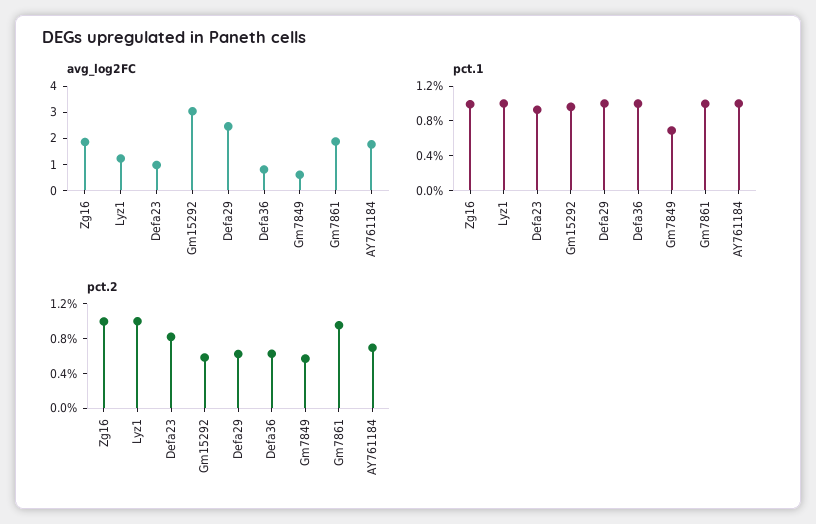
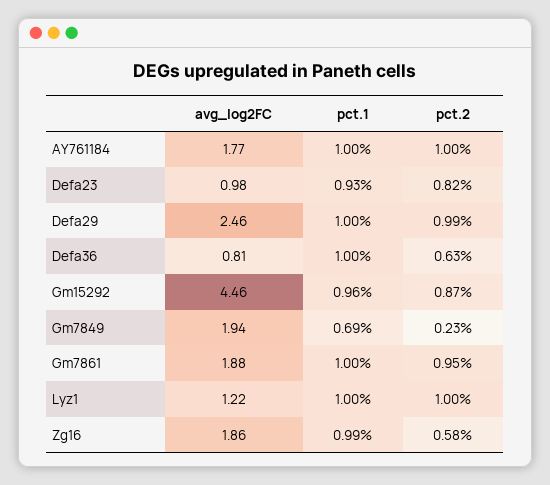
avg_log2FC, Gm15292: 3 -> 4.46
avg_log2FC, Gm7849: 0.5 -> 1.94
pct.2, Zg16: 1 -> 0.58
pct.2, Gm15292: 0.6 -> 0.87
pct.2, Defa29: 0.6 -> 0.99
pct.2, Gm7849: 0.6 -> 0.23
pct.2, AY761184: 0.7 -> 1

